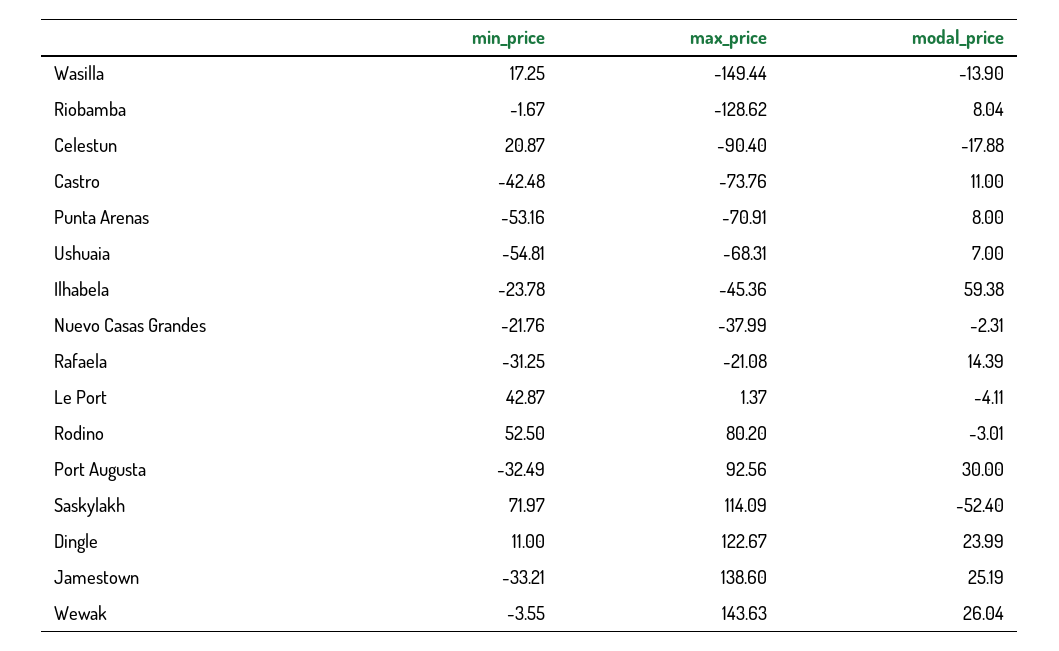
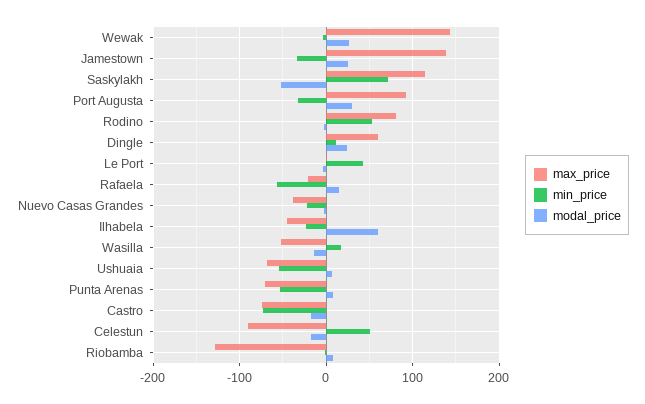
max_price, Wasilla: -149.44 -> -50
min_price, Celestun: 20.87 -> 50
min_price, Castro: -42.48 -> -70
modal_price, Castro: 11 -> -20
min_price, Rafaela: -31.25 -> -60
max_price, Dingle: 122.67 -> 60

